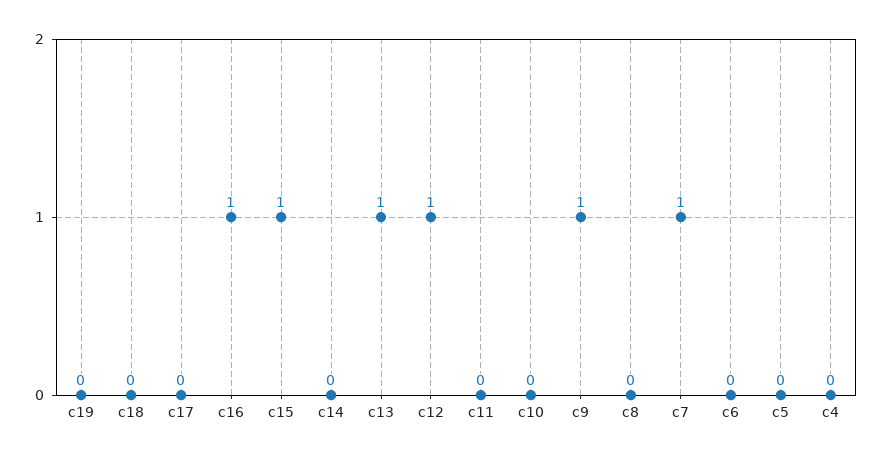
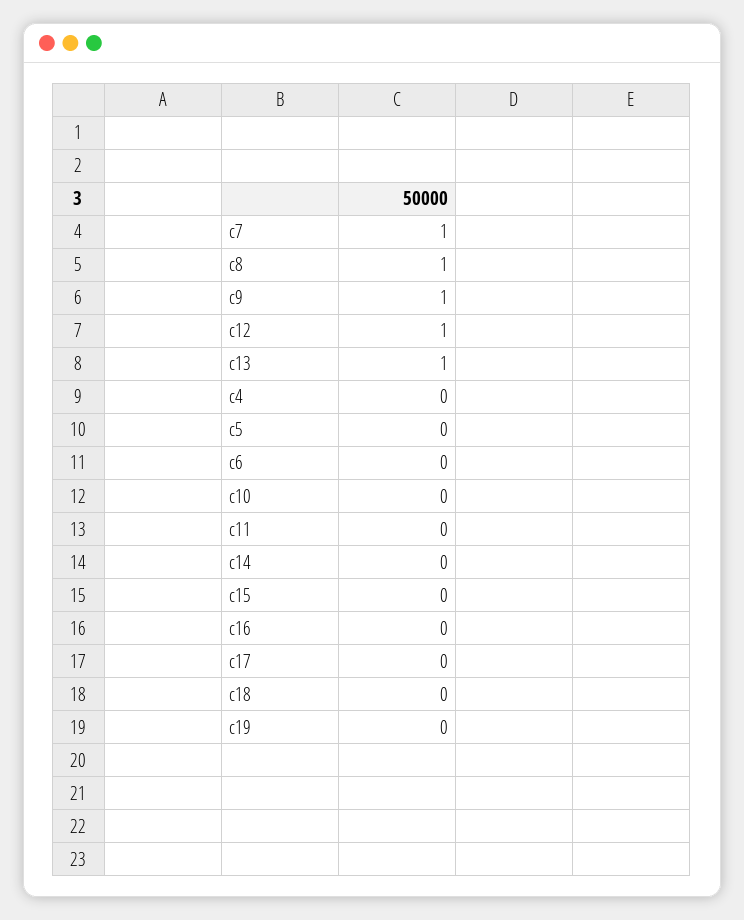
c16: 1 -> 0
c15: 1 -> 0
c8: 0 -> 1

